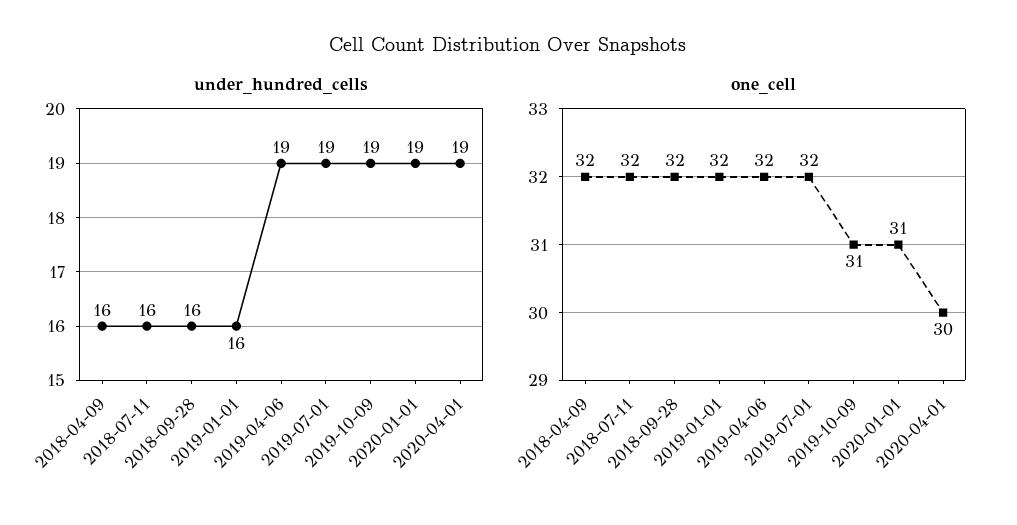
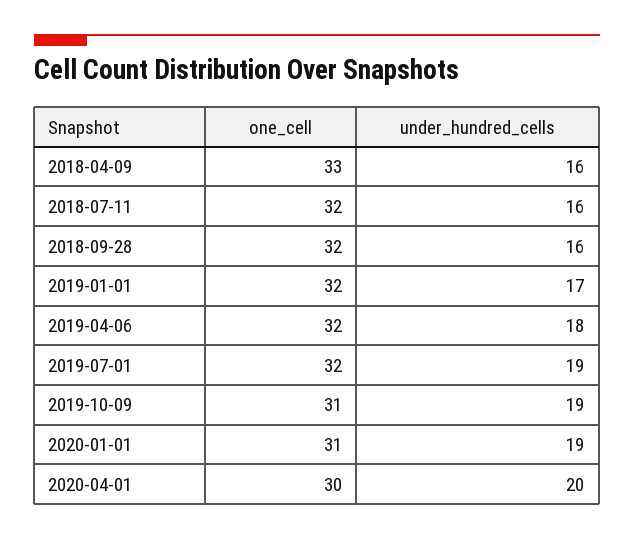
under_hundred_cells, 2019-01-01: 16 -> 17
under_hundred_cells, 2019-04-06: 19 -> 18
under_hundred_cells, 2020-04-01: 19 -> 20
one_cell, 2018-04-09: 32 -> 33

